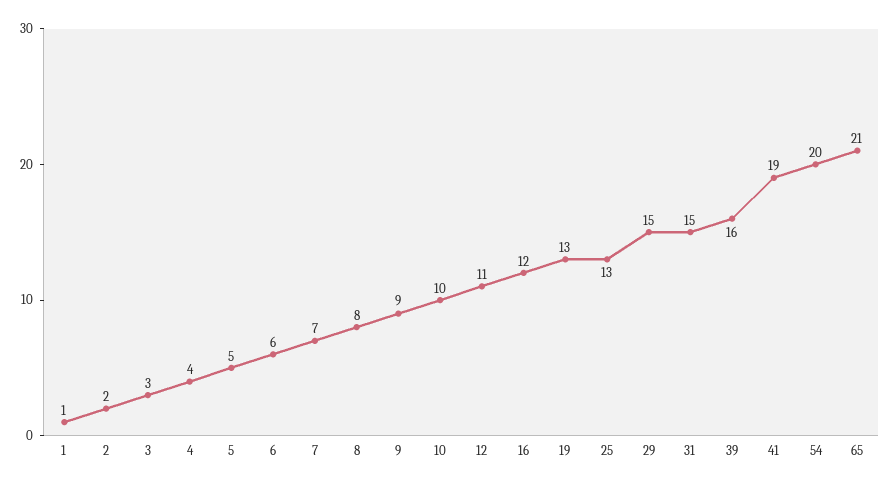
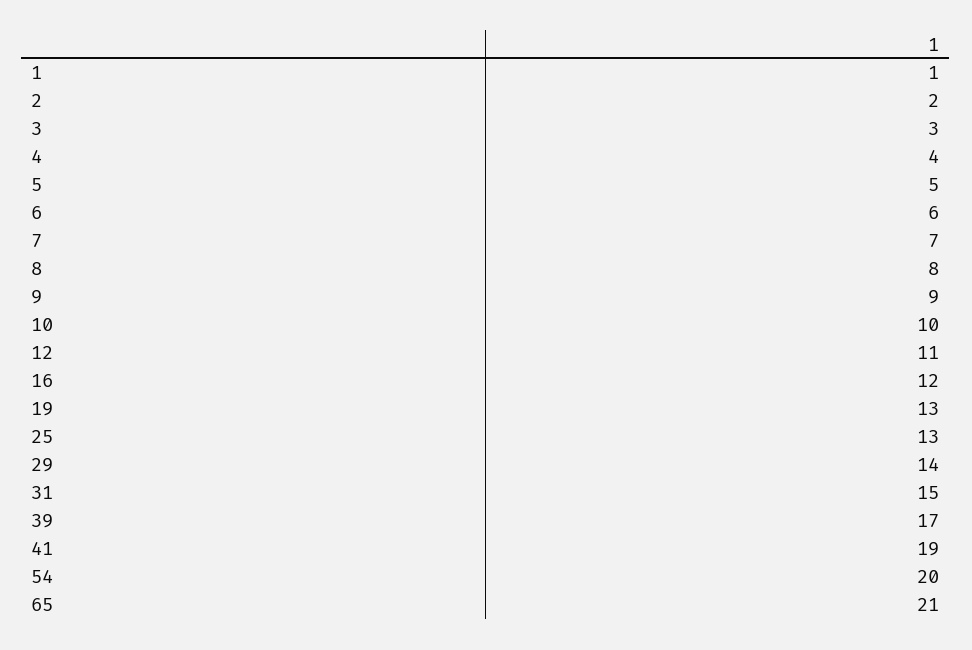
29: 15 -> 14
39: 16 -> 17

